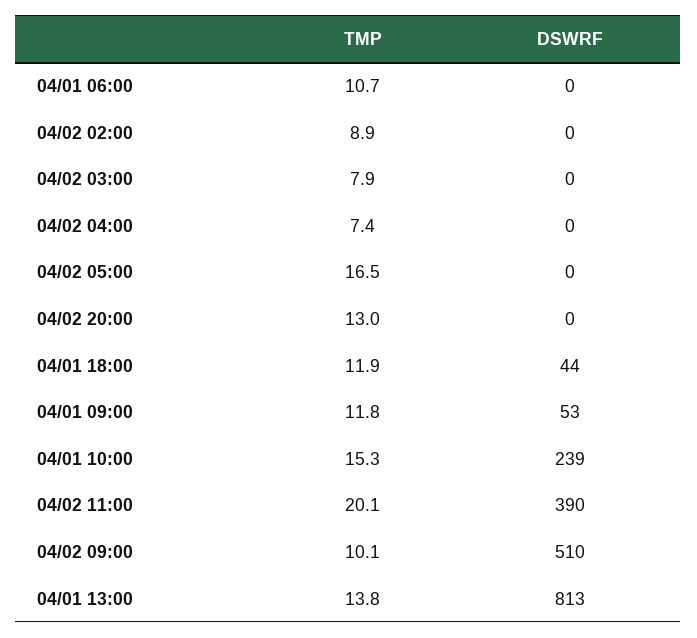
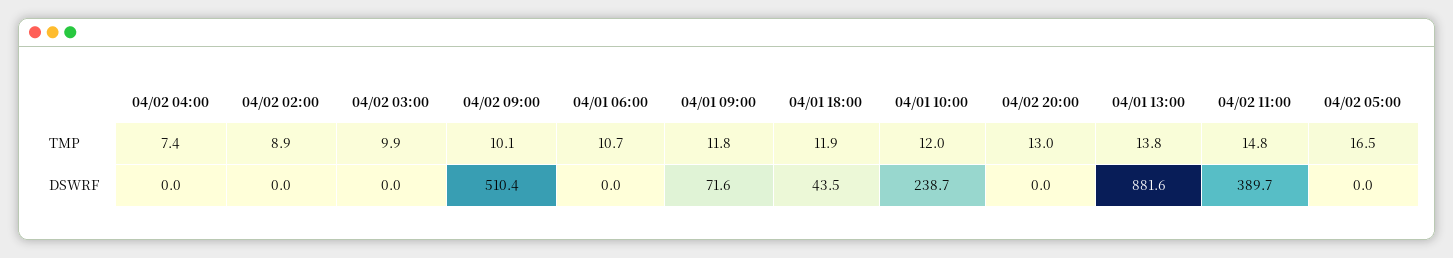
TMP, 04/02 03:00: 7.9 -> 9.9
DSWRF, 04/01 09:00: 53 -> 71.6
TMP, 04/01 10:00: 15.3 -> 12
TMP, 04/02 11:00: 20.1 -> 14.8
DSWRF, 04/01 13:00: 813 -> 881.6

